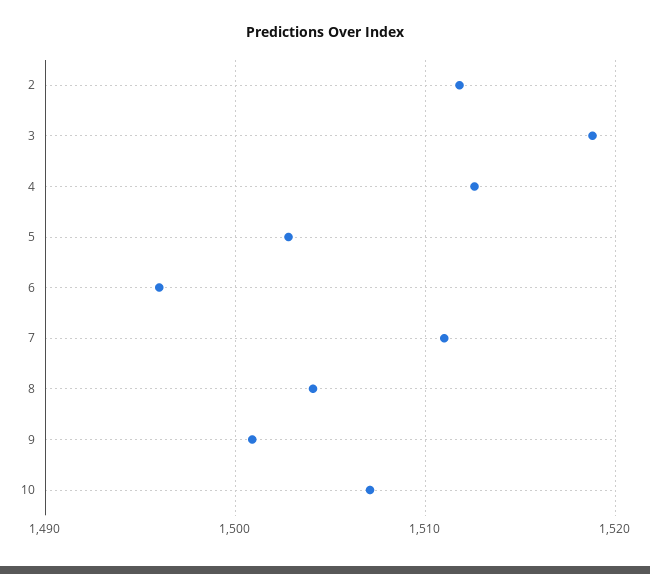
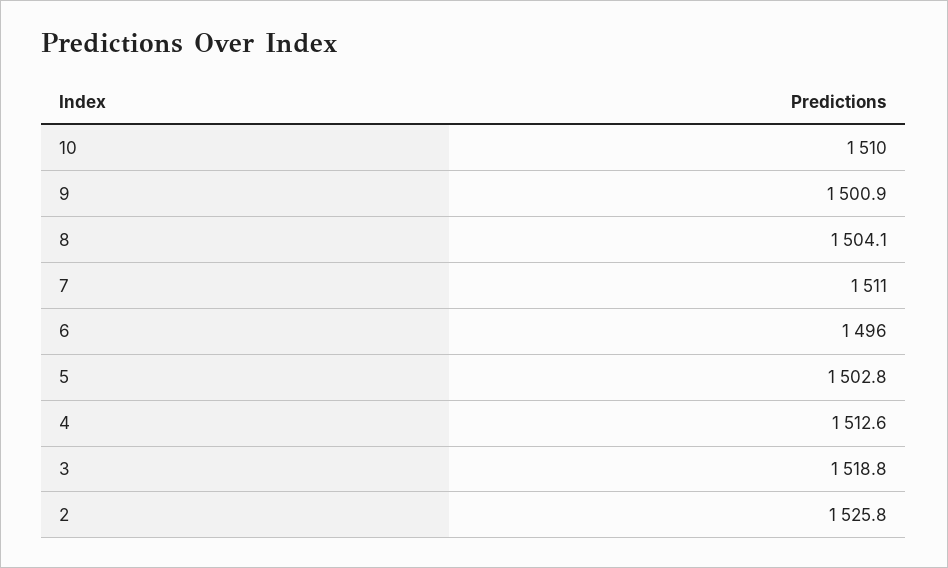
2: 1512 -> 1525.8
10: 1507 -> 1510

